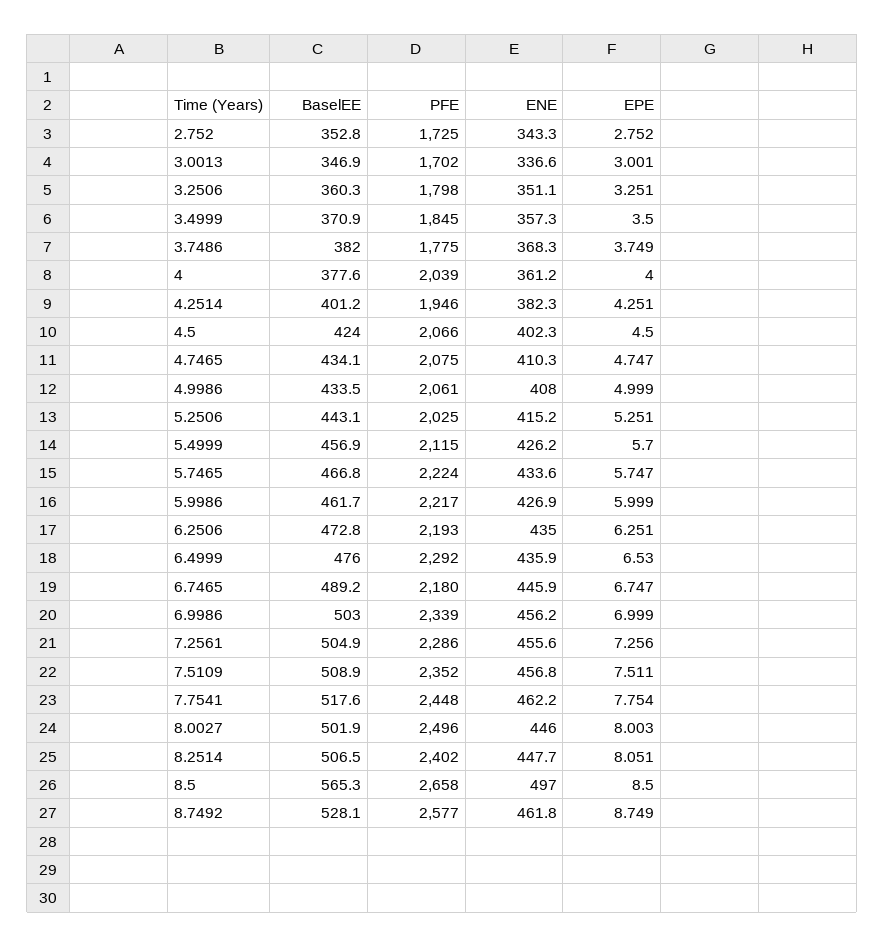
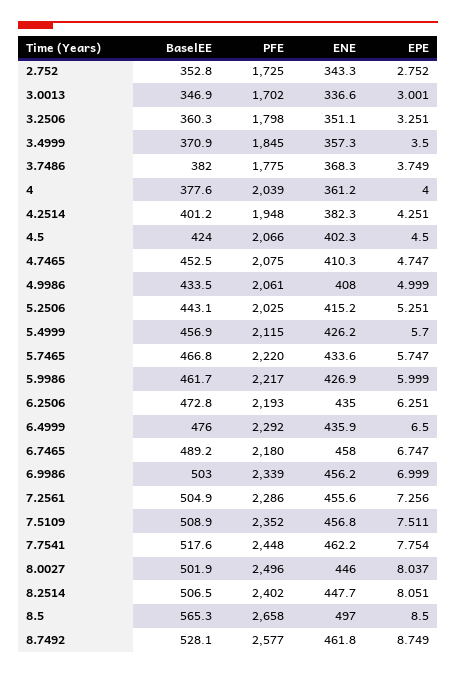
PFE, 4.2514: 1946 -> 1948
BaselEE, 4.7465: 434.1 -> 452.5
PFE, 5.7465: 2224 -> 2220
EPE, 6.4999: 6.53 -> 6.5
ENE, 6.7465: 445.9 -> 458
EPE, 8.0027: 8.003 -> 8.037

